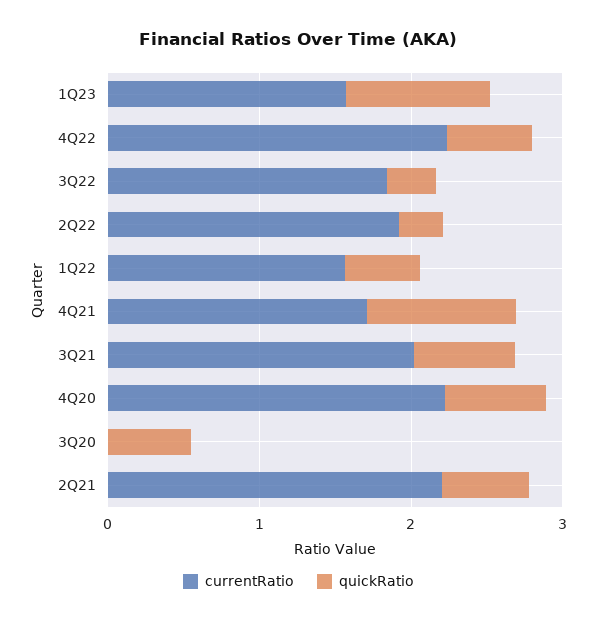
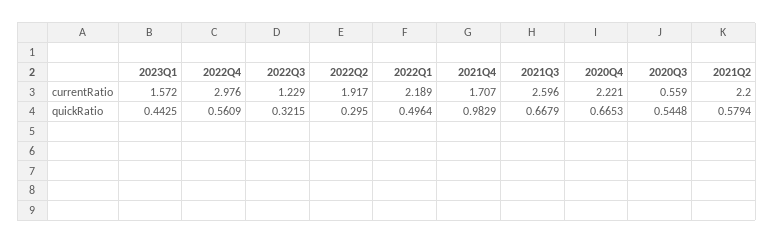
quickRatio, 1Q23: 1 -> 0.4425
currentRatio, 4Q22: 2.2 -> 2.976
currentRatio, 3Q22: 1.8 -> 1.229
currentRatio, 1Q22: 1.6 -> 2.189
currentRatio, 3Q21: 2 -> 2.596
currentRatio, 3Q20: 0 -> 0.559

